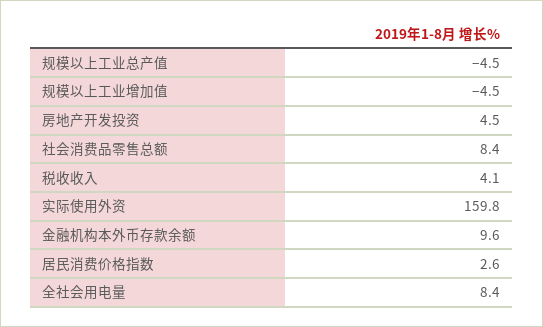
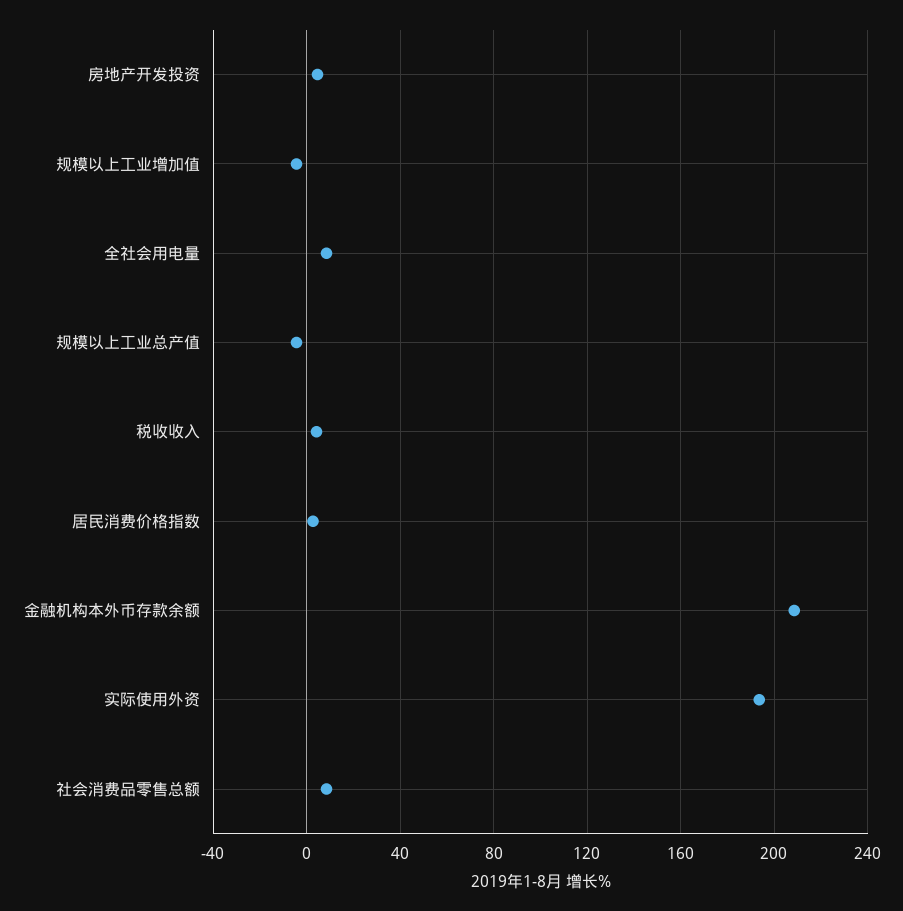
实际使用外资: 159.8 -> 195
金融机构本外币存款余额: 9.6 -> 210

